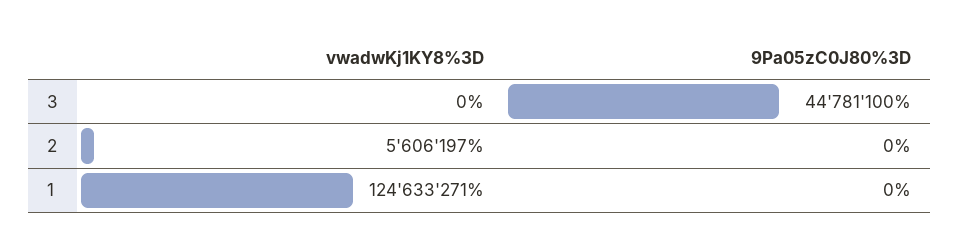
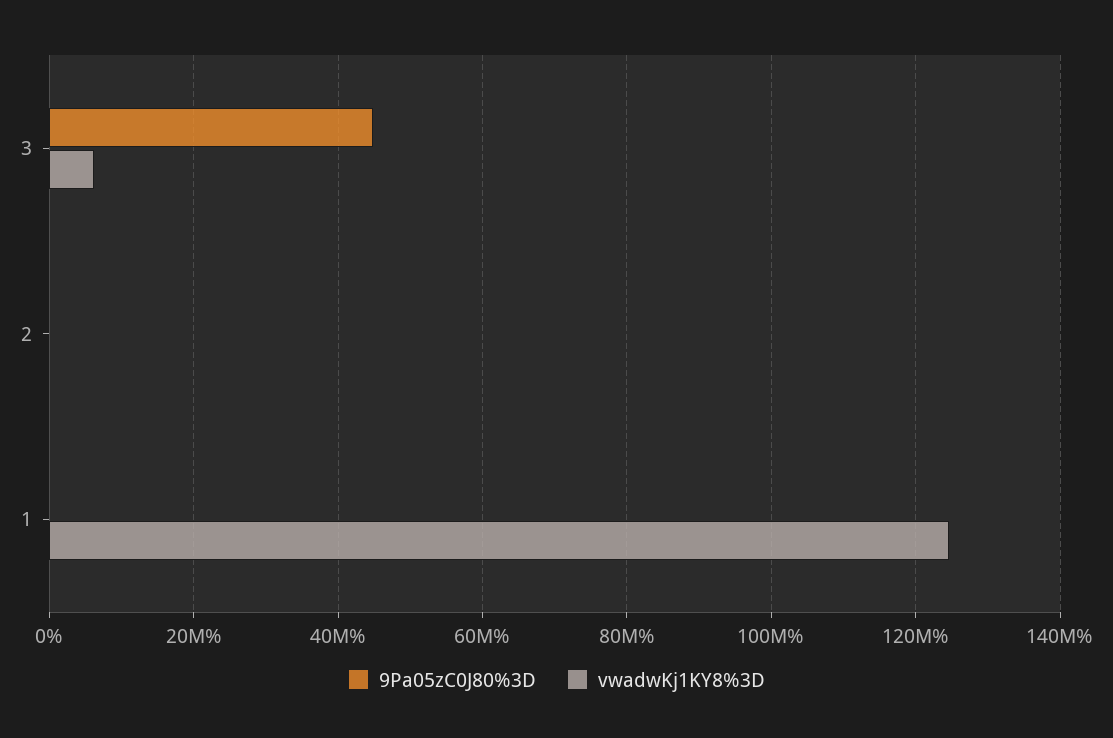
vwadwKj1KY8%3D, 3: 0 -> 6000000
vwadwKj1KY8%3D, 2: 5606197 -> 0

